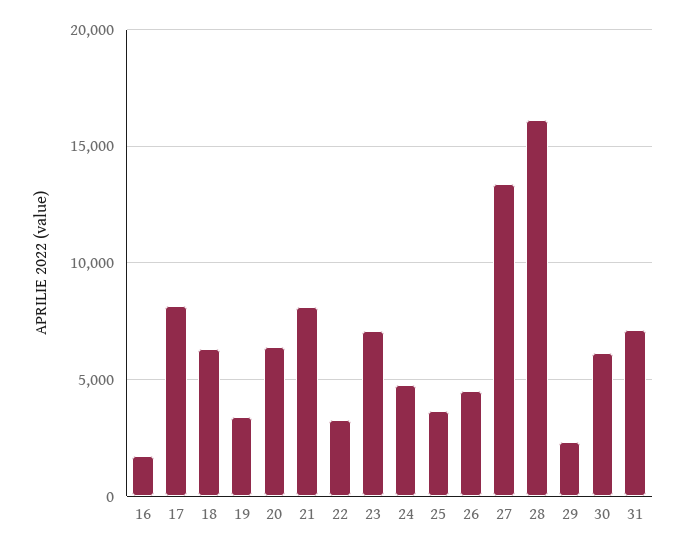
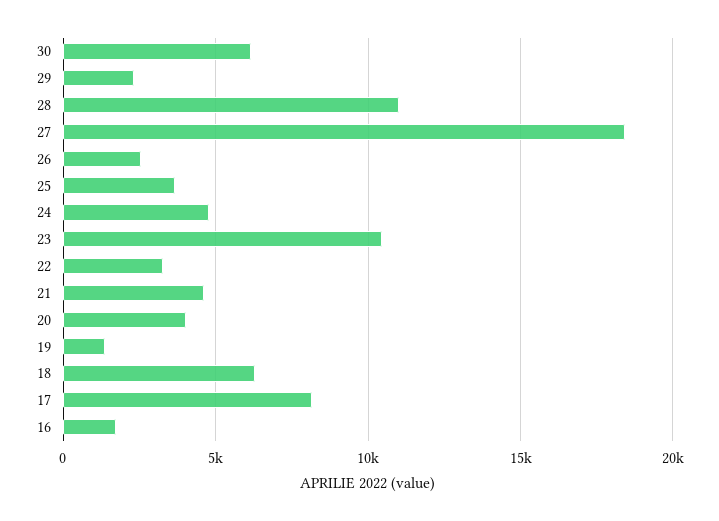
19: 3500 -> 1500
20: 6500 -> 4000
21: 8000 -> 4500
23: 7000 -> 10500
26: 4500 -> 2500
27: 13500 -> 18500
28: 16000 -> 11000
31: 7000 -> none

